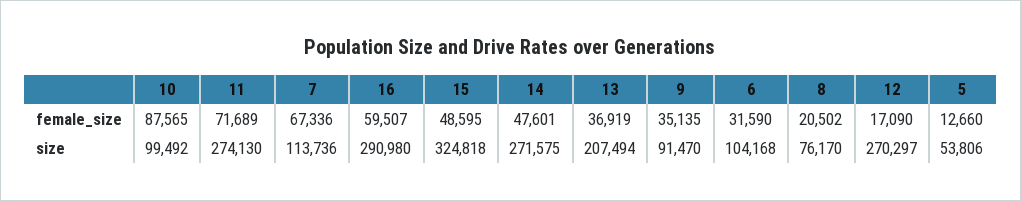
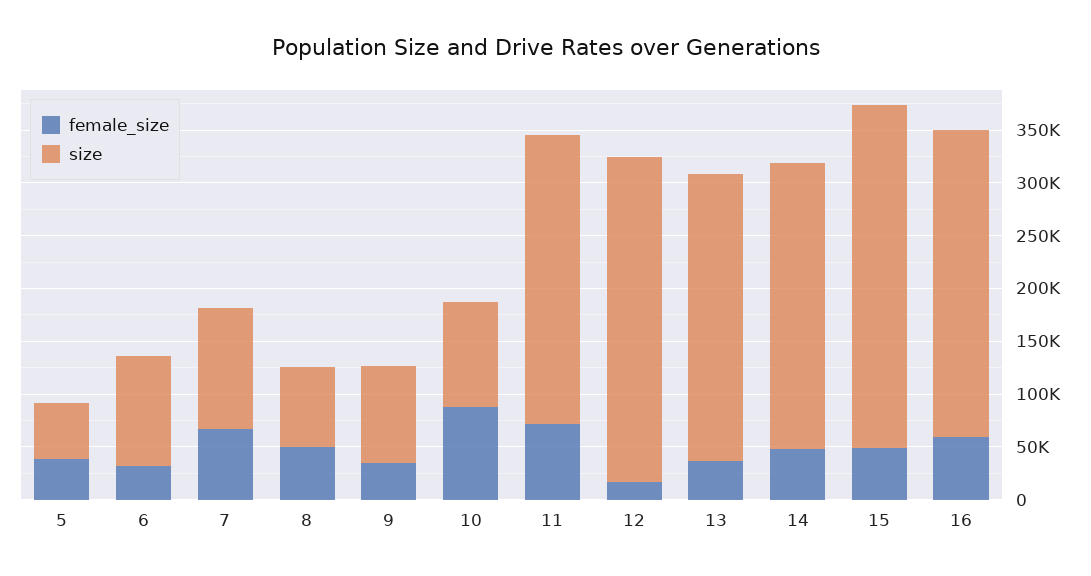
female_size, 8: 20502 -> 50000
female_size, 5: 12660 -> 40000
size, 13: 207494 -> 270000
size, 12: 270297 -> 310000

